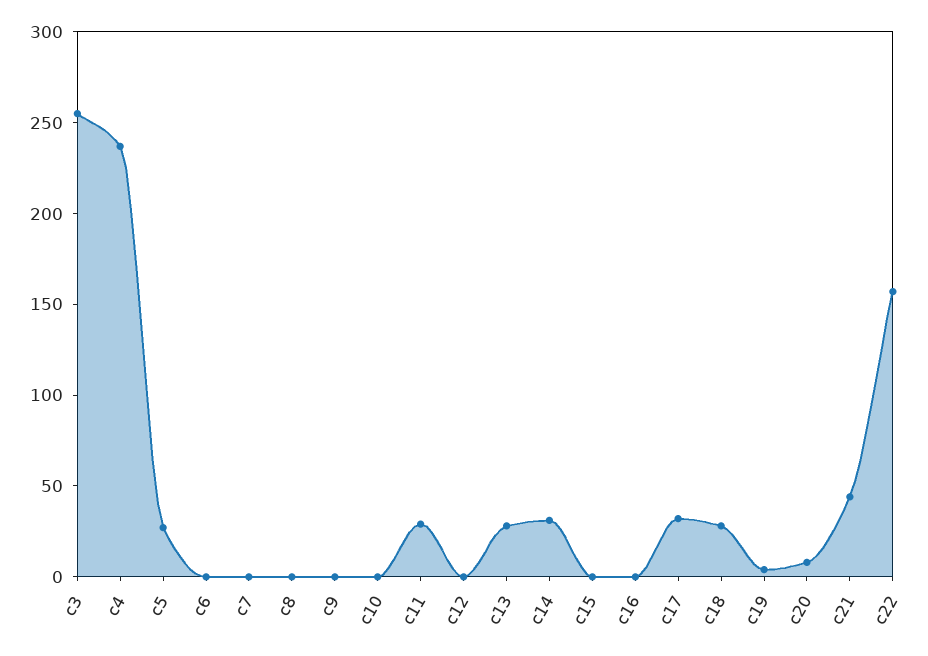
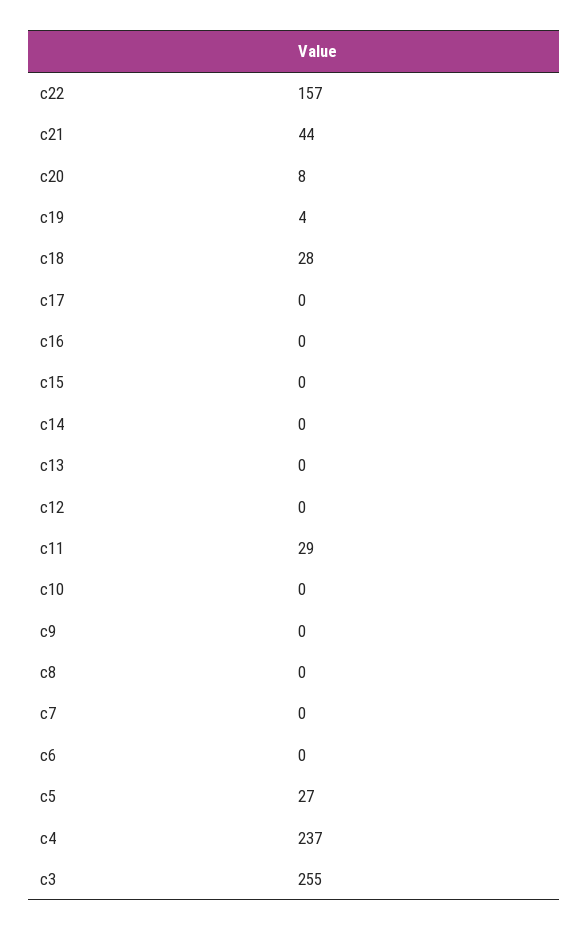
c13: 30 -> 0
c14: 30 -> 0
c17: 30 -> 0

